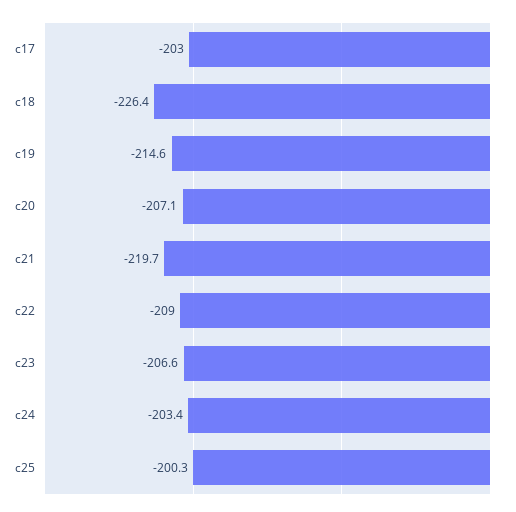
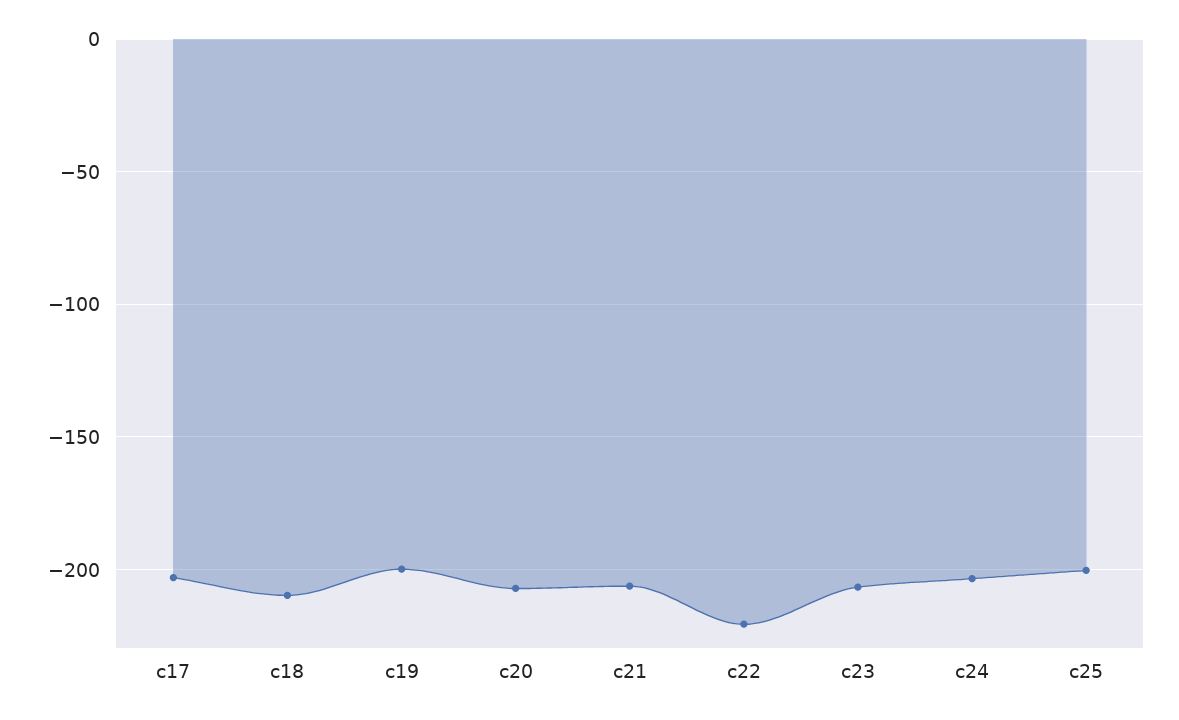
c18: -226.4 -> -210
c19: -214.6 -> -200
c21: -219.7 -> -205
c22: -209 -> -220

